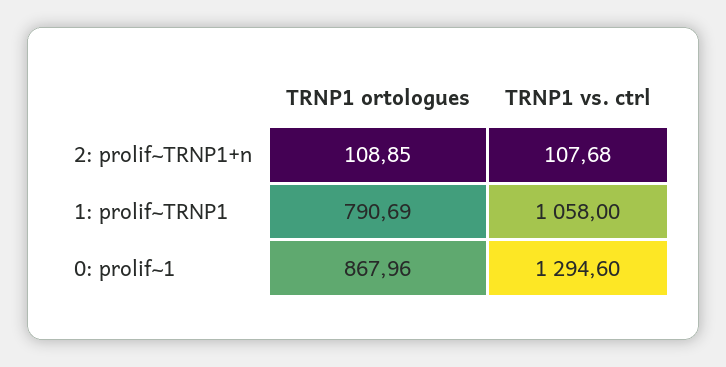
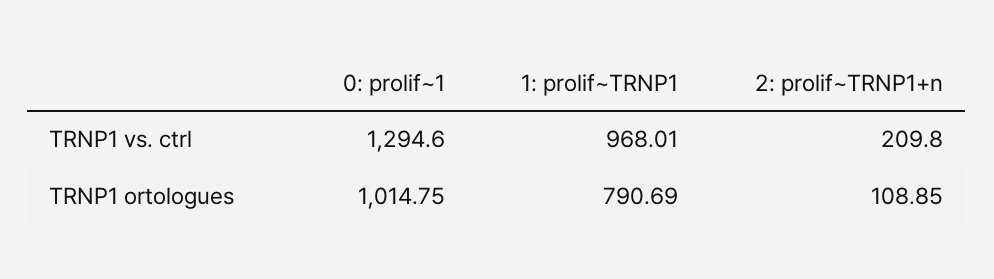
TRNP1 vs. ctrl, 2: prolif~TRNP1+n: 107.68 -> 209.8
TRNP1 vs. ctrl, 1: prolif~TRNP1: 1058 -> 968.01
TRNP1 ortologues, 0: prolif~1: 867.96 -> 1014.75

